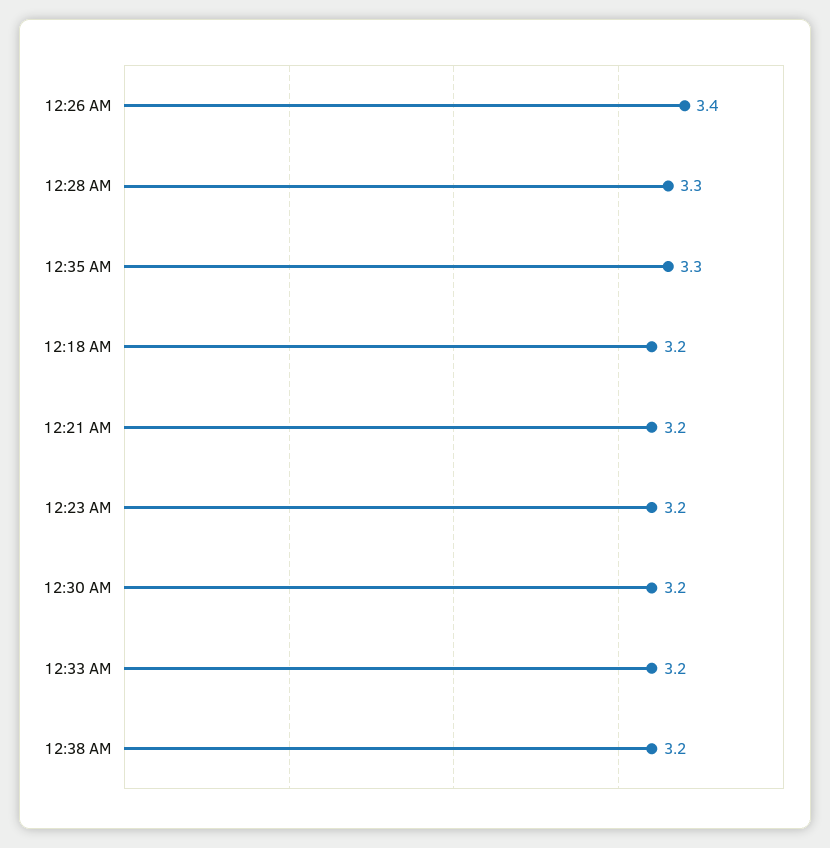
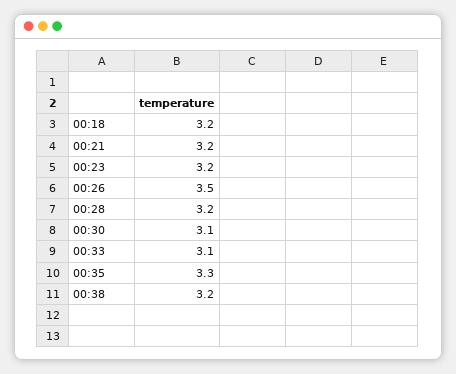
12:26 AM: 3.4 -> 3.5
12:28 AM: 3.3 -> 3.2
12:30 AM: 3.2 -> 3.1
12:33 AM: 3.2 -> 3.1

